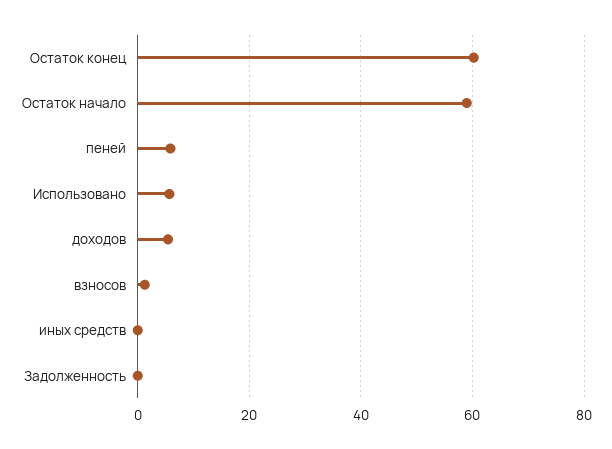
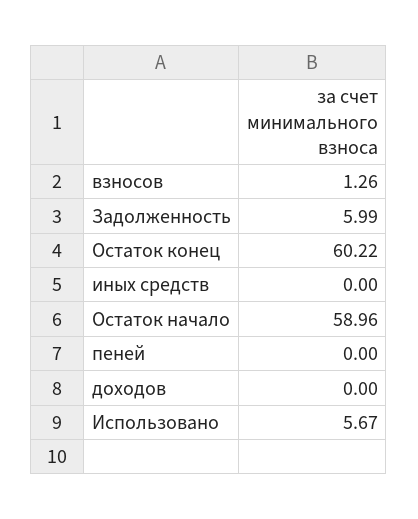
пеней: 6 -> 0
доходов: 6 -> 0
Задолженность: 0 -> 5.99

